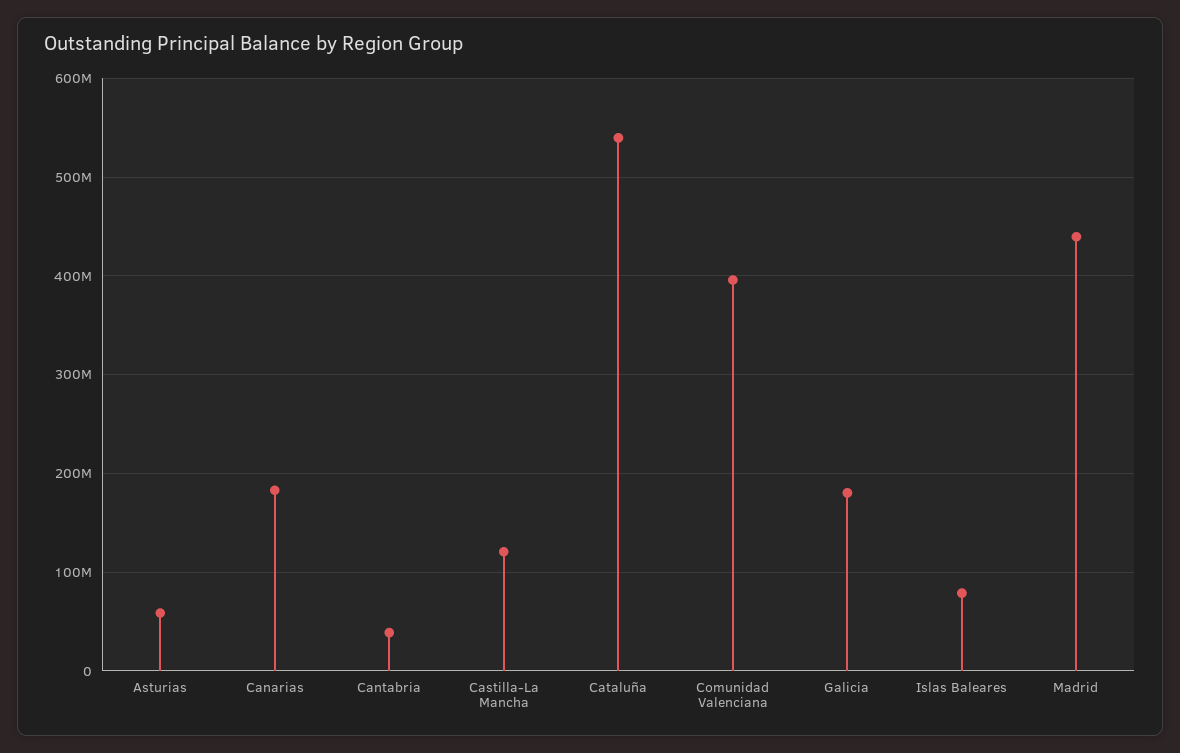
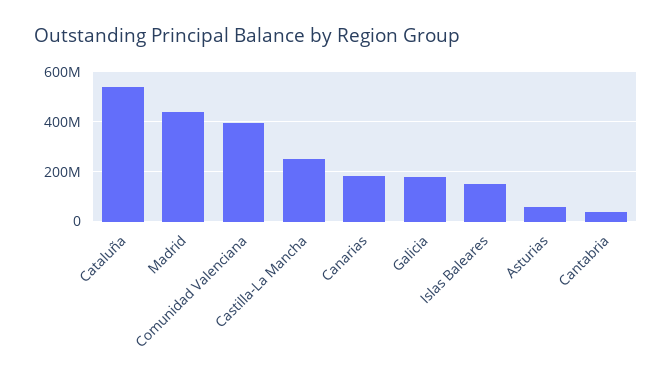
Castilla-La Mancha: 120000000 -> 250000000
Islas Baleares: 80000000 -> 150000000

